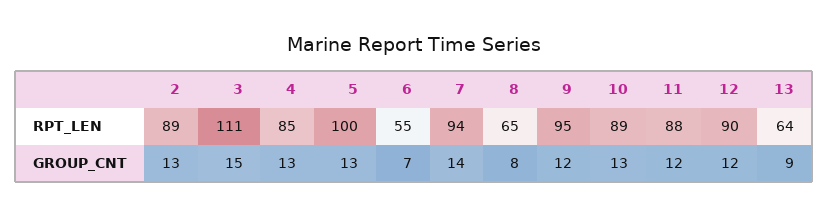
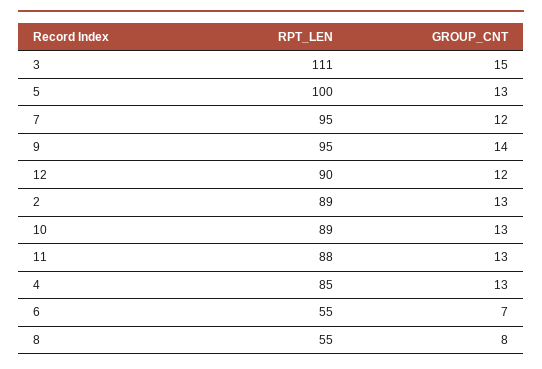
7, RPT_LEN: 94 -> 95
8, RPT_LEN: 65 -> 55
13, RPT_LEN: 64 -> none
7, GROUP_CNT: 14 -> 12
9, GROUP_CNT: 12 -> 14
11, GROUP_CNT: 12 -> 13
13, GROUP_CNT: 9 -> none

